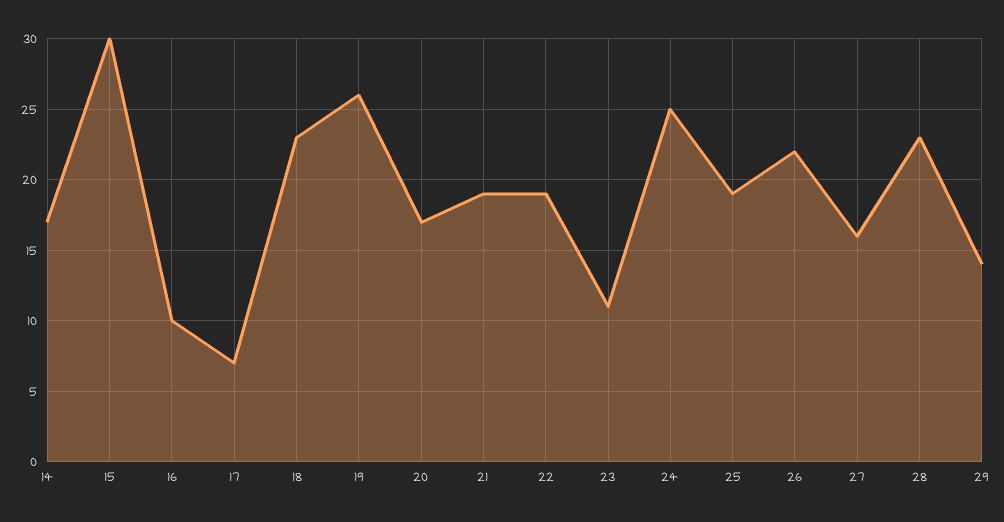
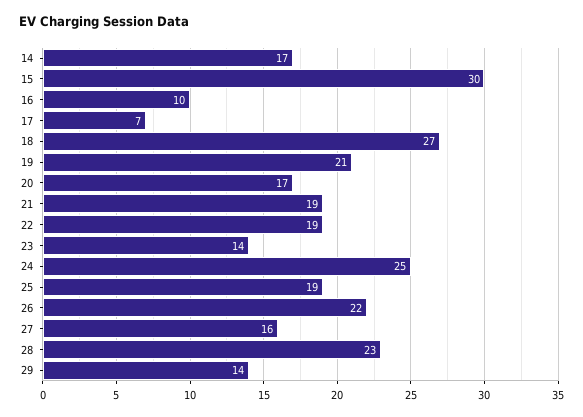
18: 23 -> 27
19: 26 -> 21
23: 11 -> 14

